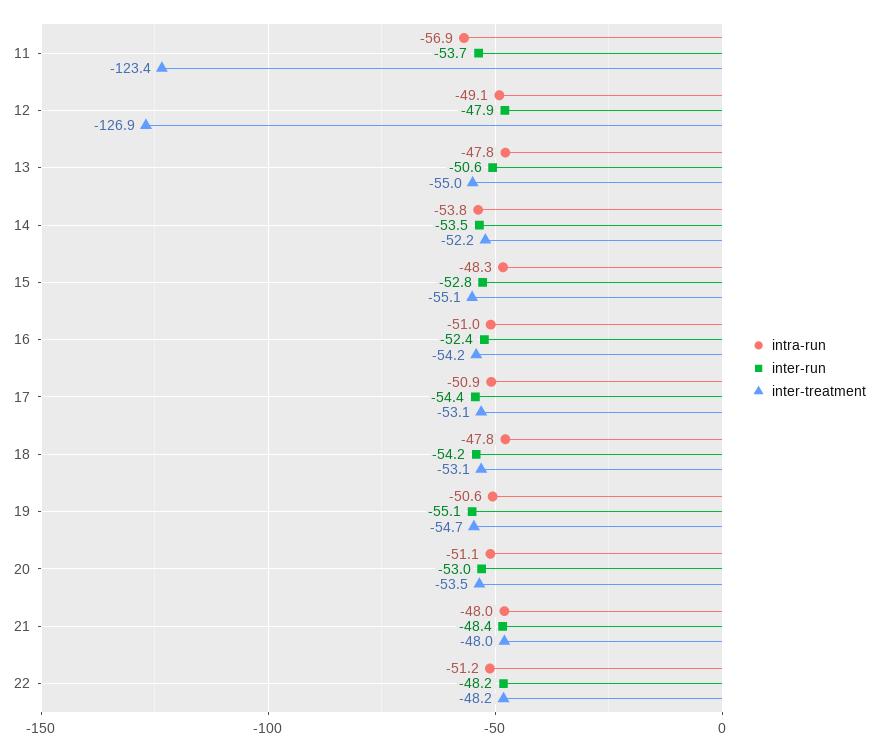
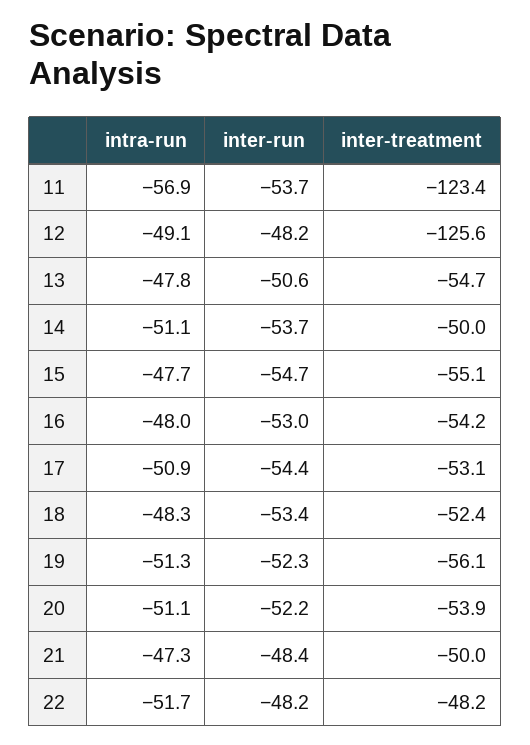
inter-run, 12: -47.9 -> -48.2
inter-treatment, 12: -126.9 -> -125.6
inter-treatment, 13: -55 -> -54.7
intra-run, 14: -53.8 -> -51.1
inter-run, 14: -53.5 -> -53.7
inter-treatment, 14: -52.2 -> -50
intra-run, 15: -48.3 -> -47.7
inter-run, 15: -52.8 -> -54.7
intra-run, 16: -51 -> -48
inter-run, 16: -52.4 -> -53
intra-run, 18: -47.8 -> -48.3
inter-run, 18: -54.2 -> -53.4
inter-treatment, 18: -53.1 -> -52.4
intra-run, 19: -50.6 -> -51.3
inter-run, 19: -55.1 -> -52.3
inter-treatment, 19: -54.7 -> -56.1
inter-run, 20: -53 -> -52.2
inter-treatment, 20: -53.5 -> -53.9
intra-run, 21: -48 -> -47.3
inter-treatment, 21: -48 -> -50
intra-run, 22: -51.2 -> -51.7

